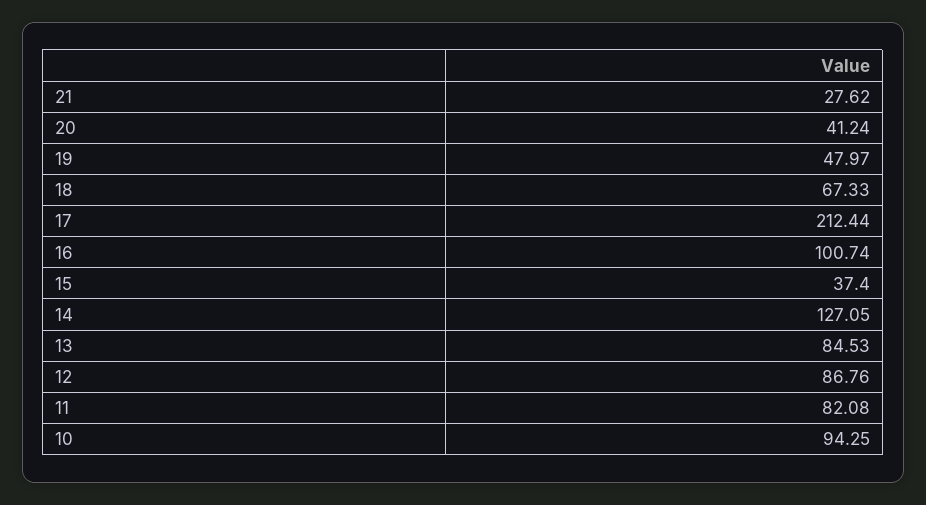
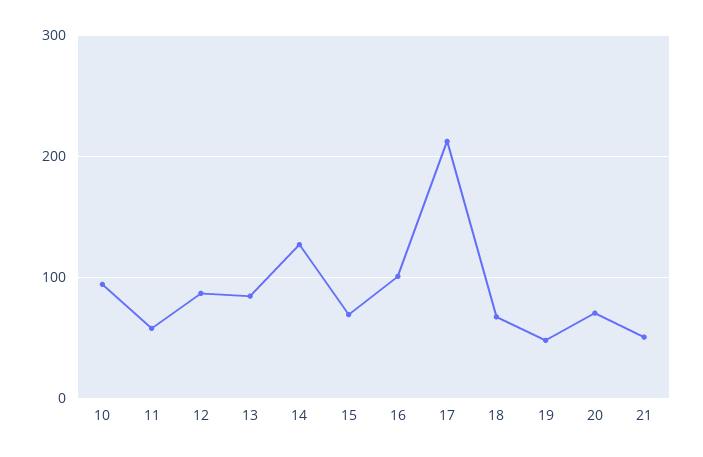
21: 27.62 -> 50
20: 41.24 -> 70
15: 37.4 -> 70
11: 82.08 -> 60

